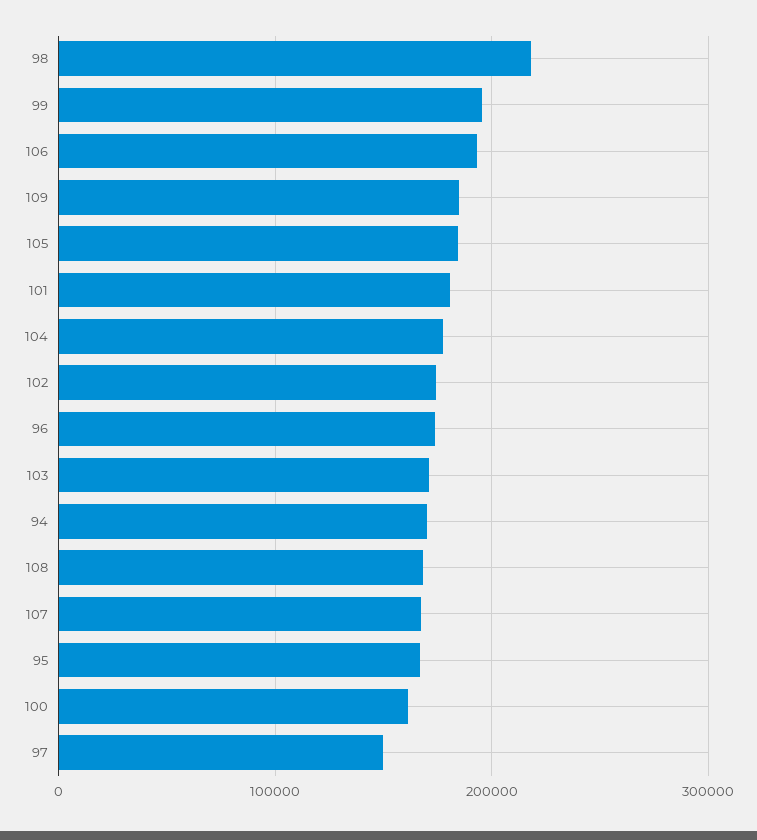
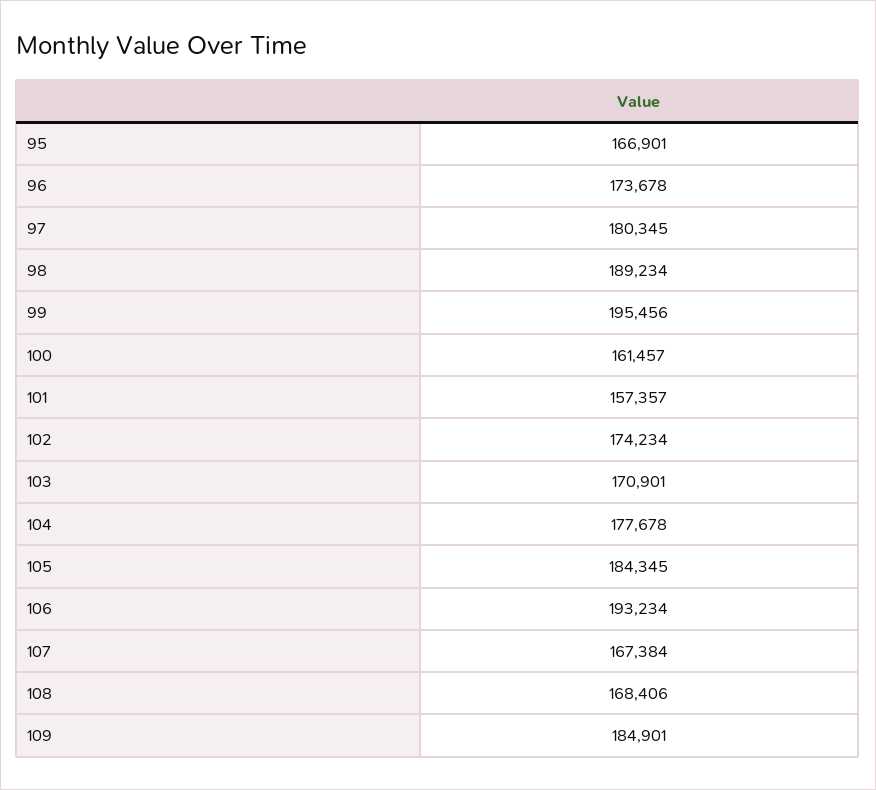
98: 220000 -> 189234
101: 180000 -> 157357
94: 170000 -> none
97: 150000 -> 180345

